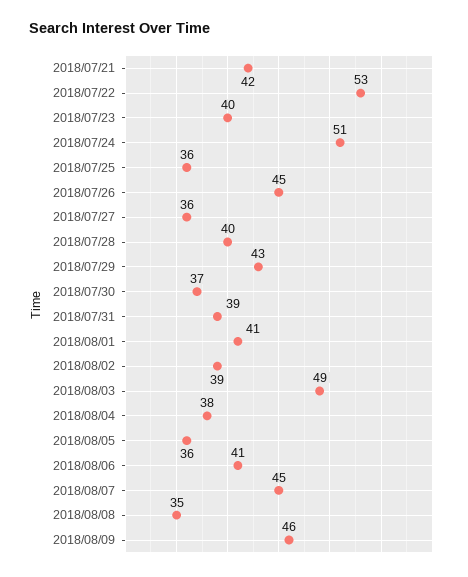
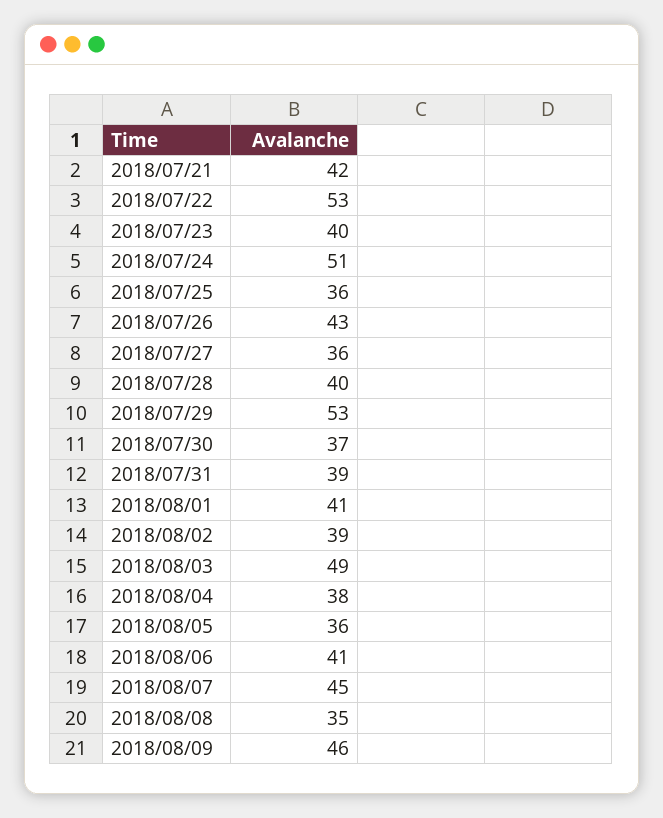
2018/07/26: 45 -> 43
2018/07/29: 43 -> 53

